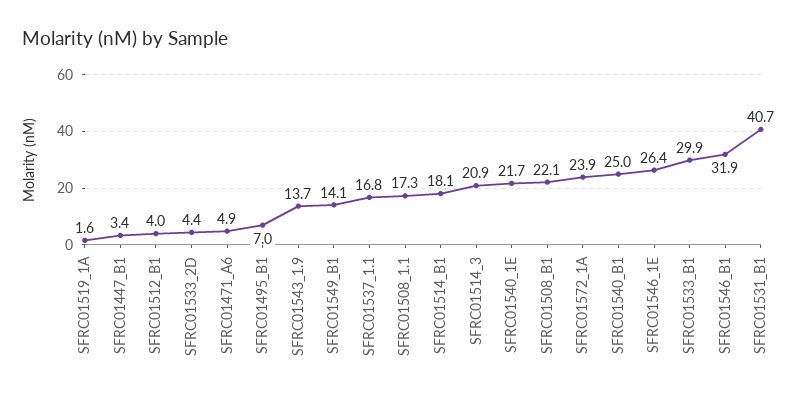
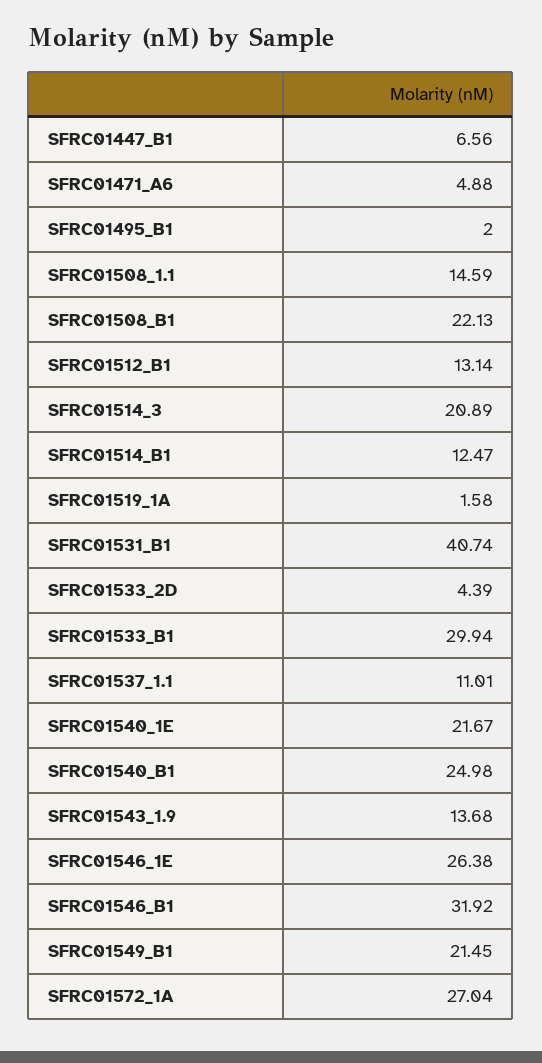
SFRC01447_B1: 3.4 -> 6.56
SFRC01512_B1: 4 -> 13.14
SFRC01495_B1: 7 -> 2
SFRC01549_B1: 14.1 -> 21.45
SFRC01537_1.1: 16.8 -> 11.01
SFRC01508_1.1: 17.3 -> 14.59
SFRC01514_B1: 18.1 -> 12.47
SFRC01572_1A: 23.9 -> 27.04

